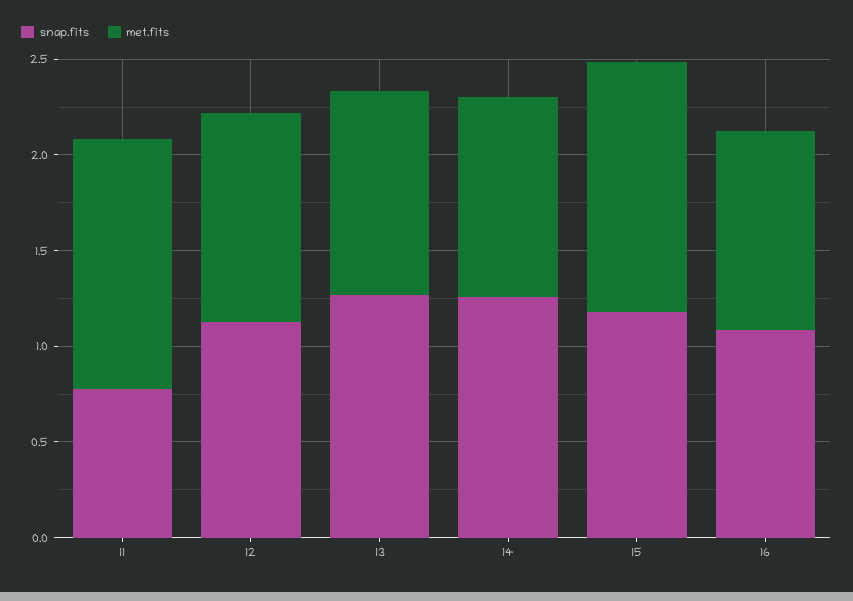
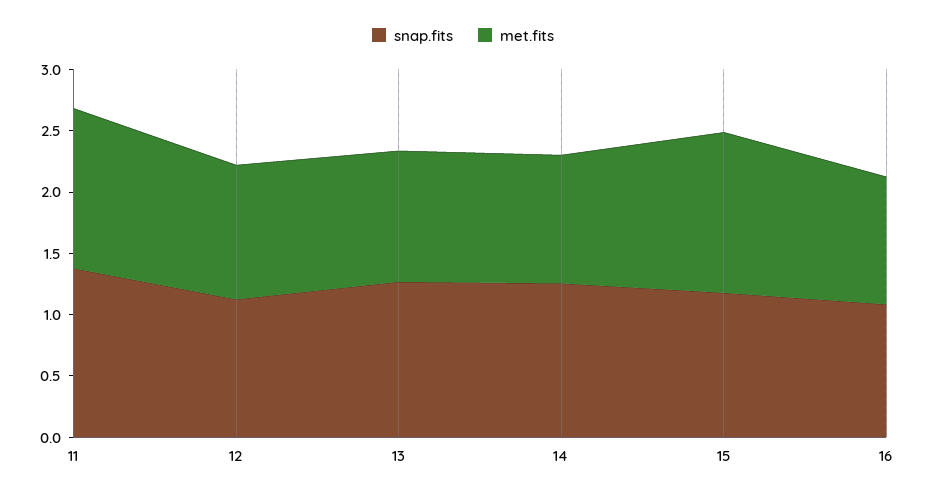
snap.fits, 11: 0.8 -> 1.4

